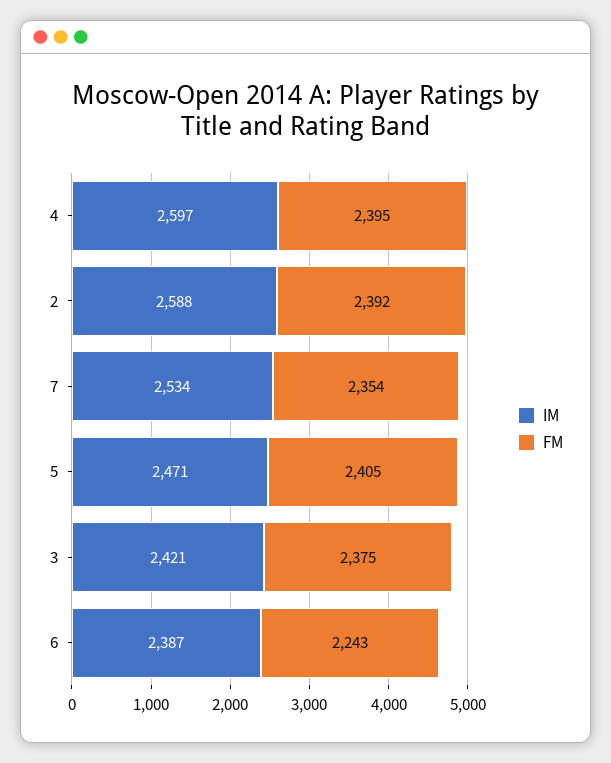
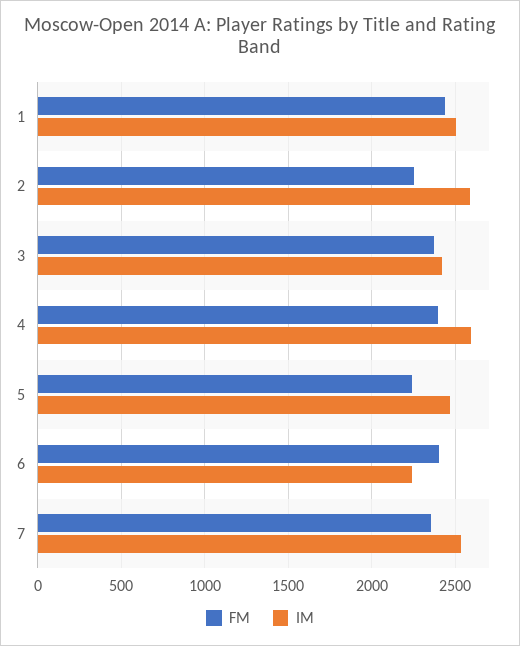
FM, 2: 2392 -> 2250
FM, 5: 2405 -> 2250
IM, 6: 2387 -> 2250
FM, 6: 2243 -> 2400
FM, 1: none -> 2450
IM, 1: none -> 2500

